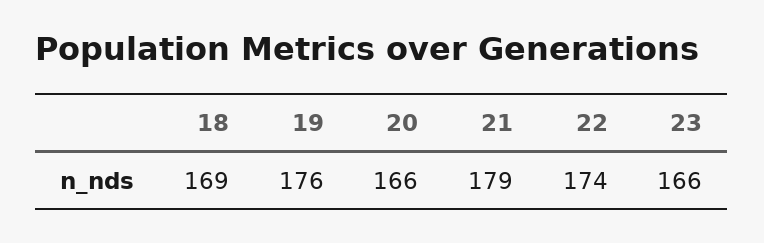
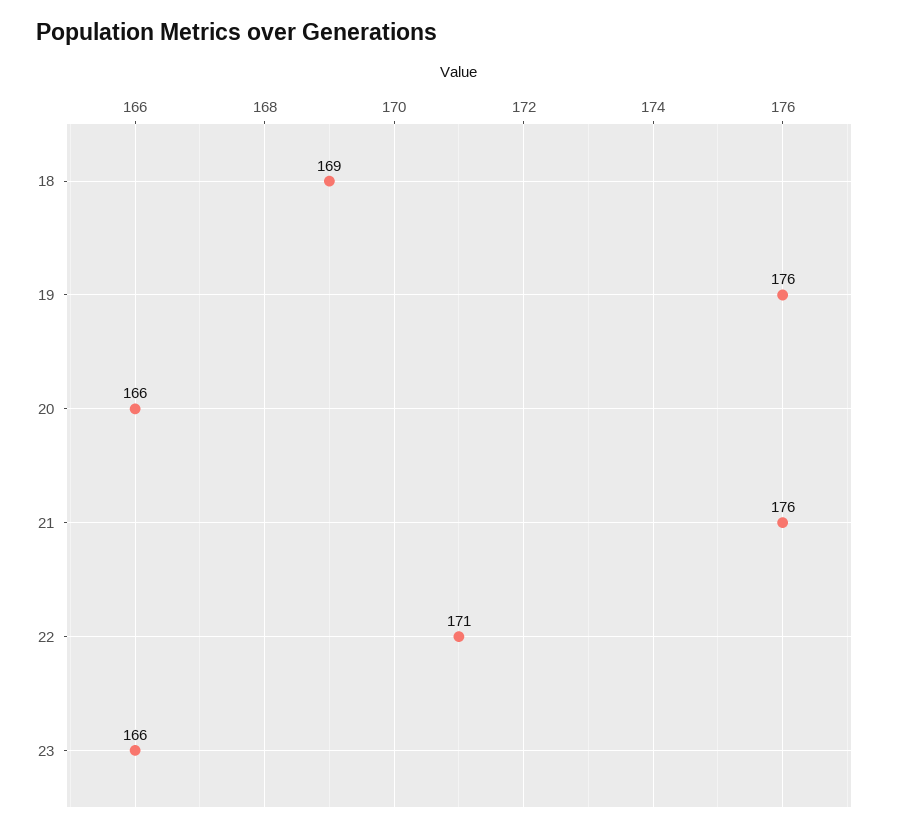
21: 179 -> 176
22: 174 -> 171

